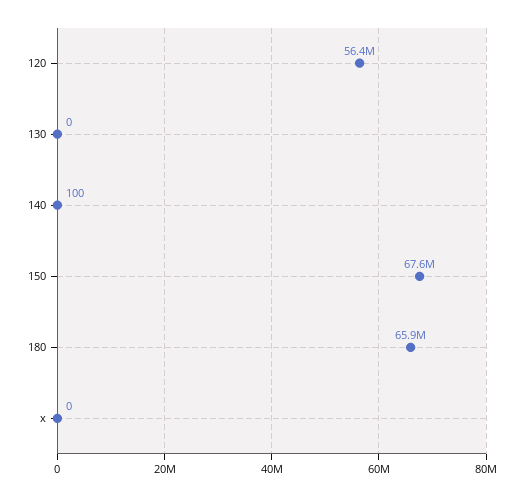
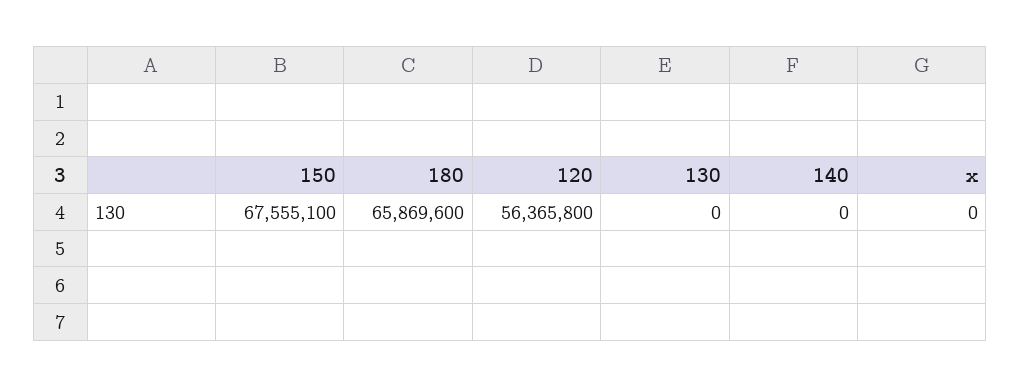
140: 100 -> 0

